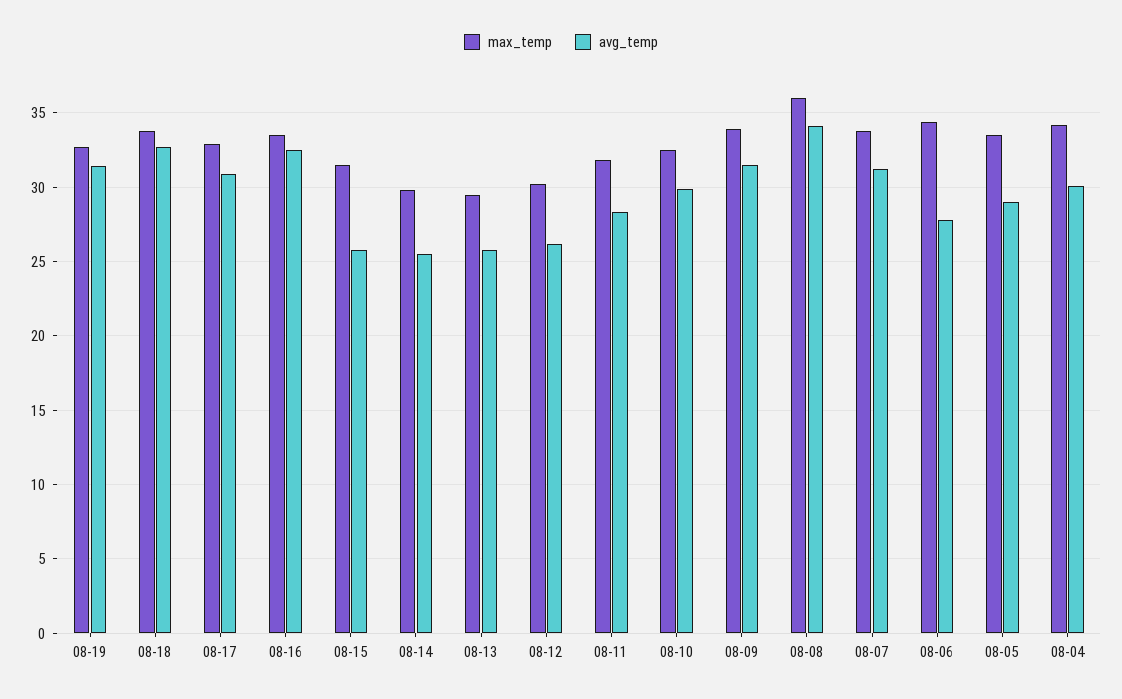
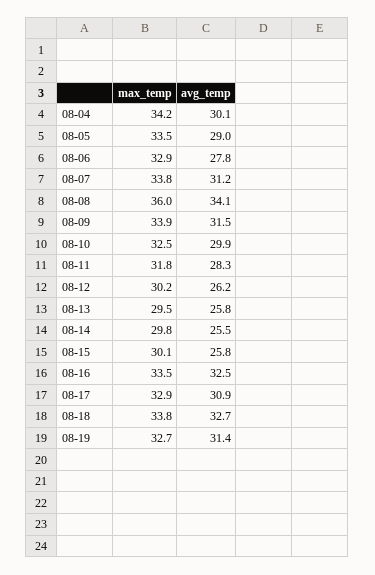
max_temp, 08-15: 31.5 -> 30.1
max_temp, 08-06: 34.5 -> 32.9

